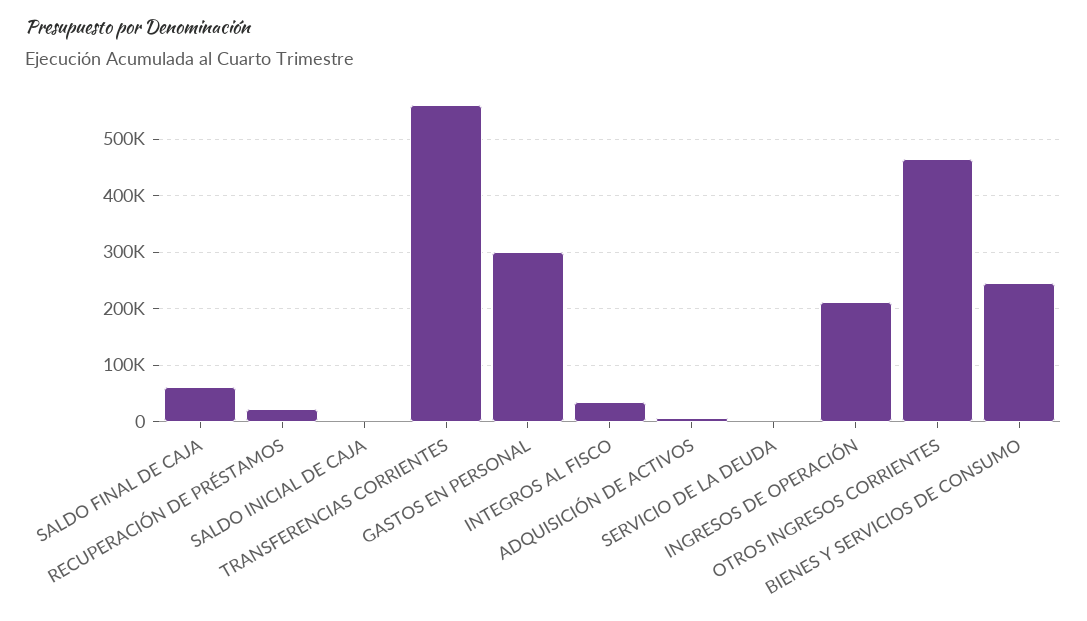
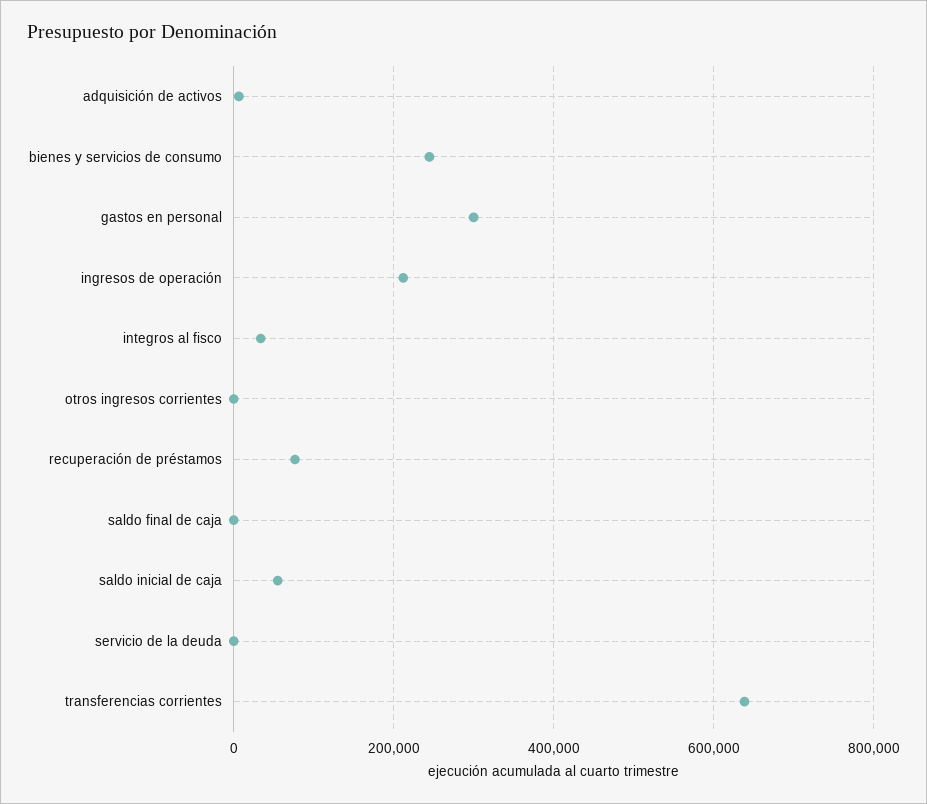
SALDO FINAL DE CAJA: 60000 -> 0
RECUPERACIÓN DE PRÉSTAMOS: 20000 -> 80000
SALDO INICIAL DE CAJA: 0 -> 60000
TRANSFERENCIAS CORRIENTES: 560000 -> 640000
OTROS INGRESOS CORRIENTES: 460000 -> 0

